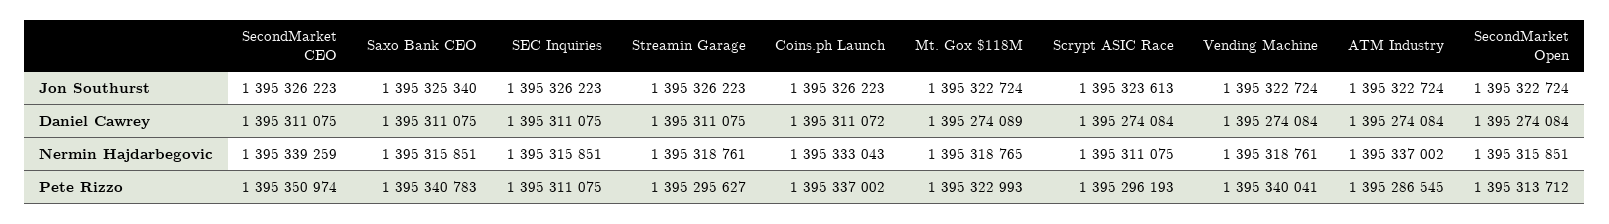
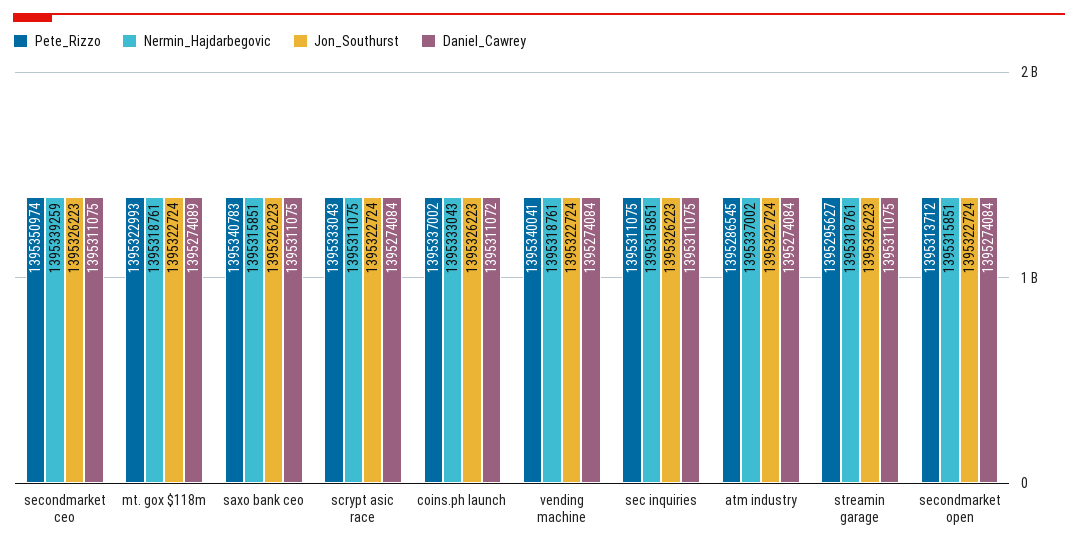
Jon Southurst, Saxo Bank CEO: 1395325340 -> 1395326223
Jon Southurst, Scrypt ASIC Race: 1395323613 -> 1395322724
Nermin Hajdarbegovic, Mt. Gox $118M: 1395318765 -> 1395318761
Pete Rizzo, Scrypt ASIC Race: 1395296193 -> 1395333043

